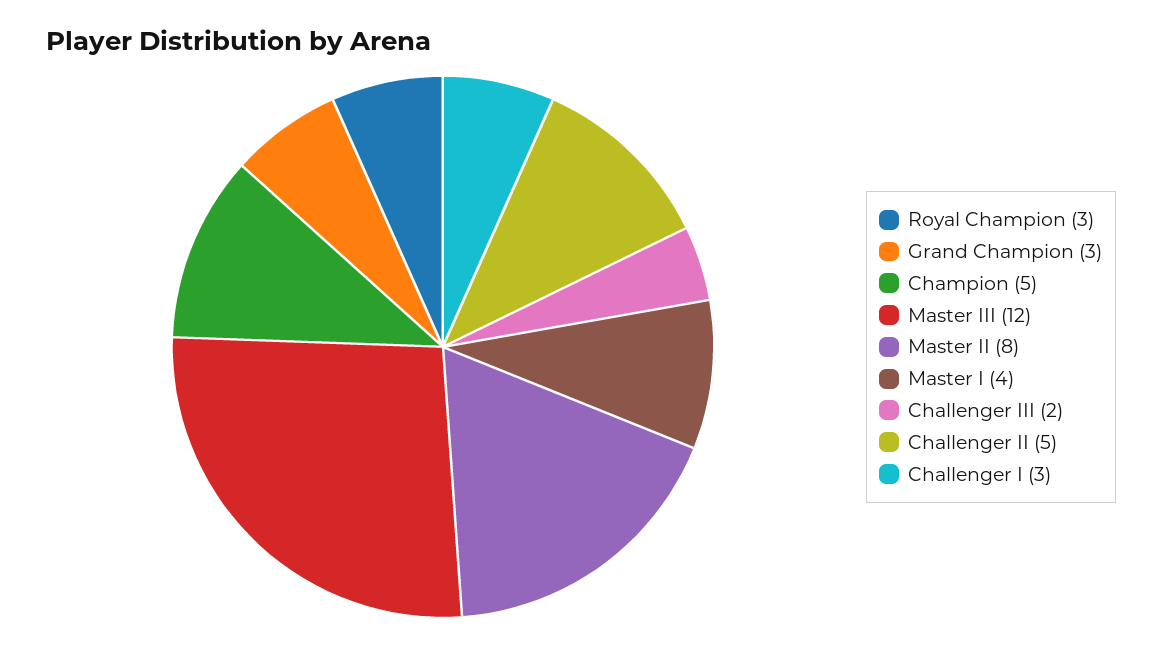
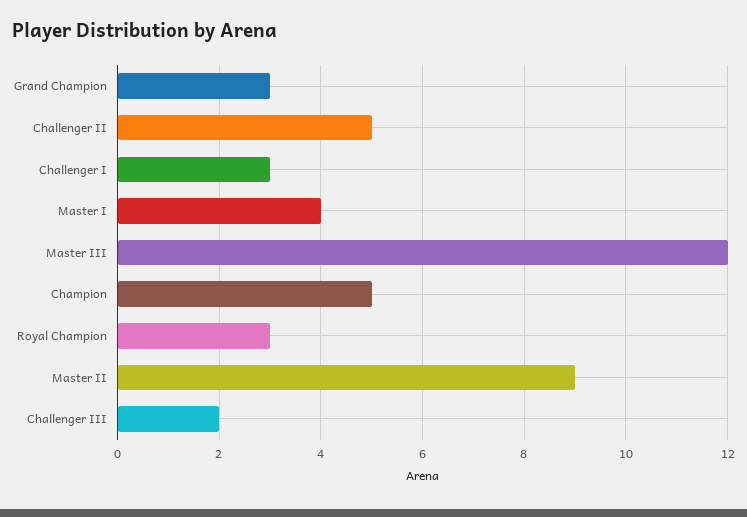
Master II: 8 -> 9

